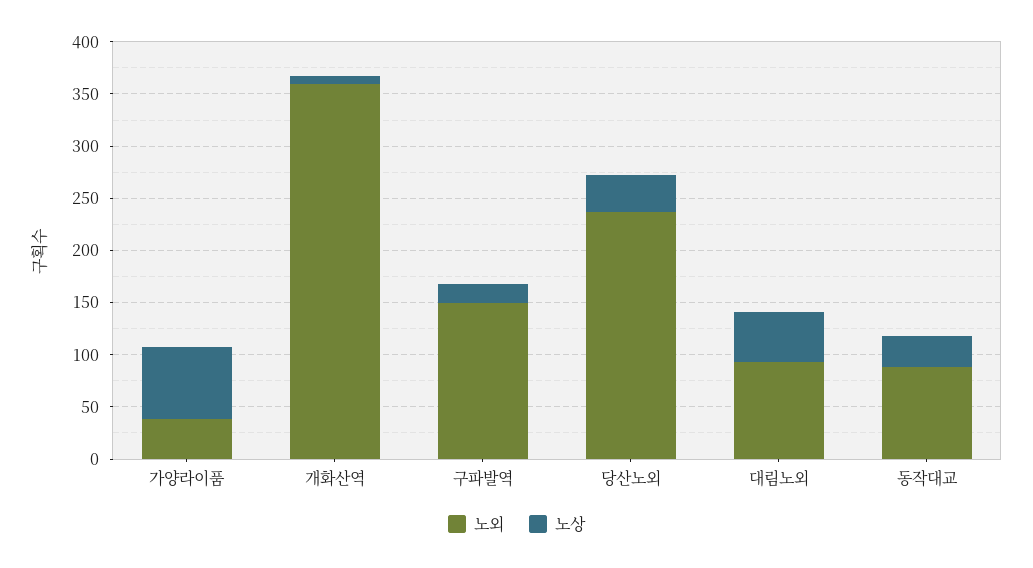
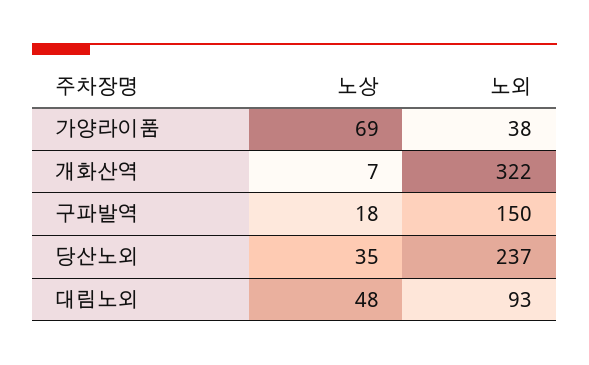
노외, 개화산역: 360 -> 322
노외, 동작대교: 90 -> none
노상, 동작대교: 30 -> none

